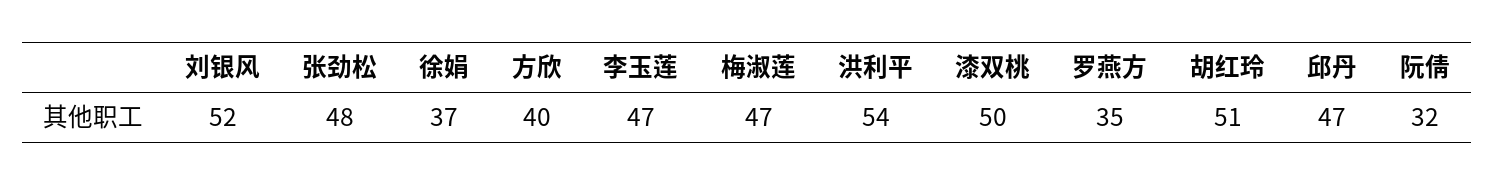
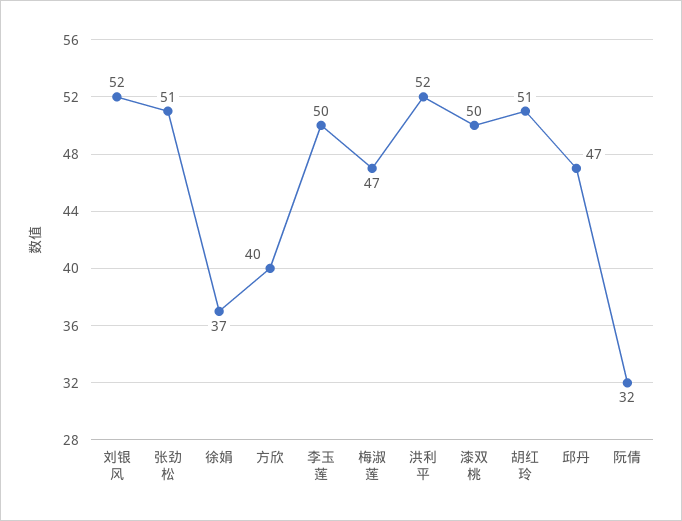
张劲松: 48 -> 51
李玉莲: 47 -> 50
洪利平: 54 -> 52
罗燕方: 35 -> none

